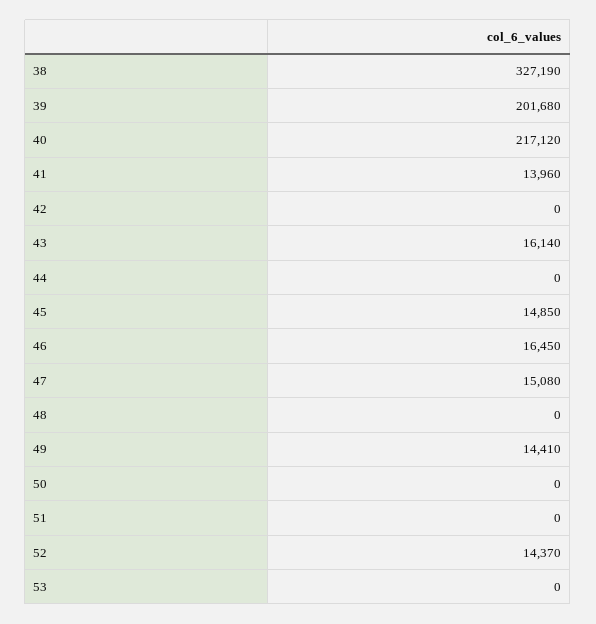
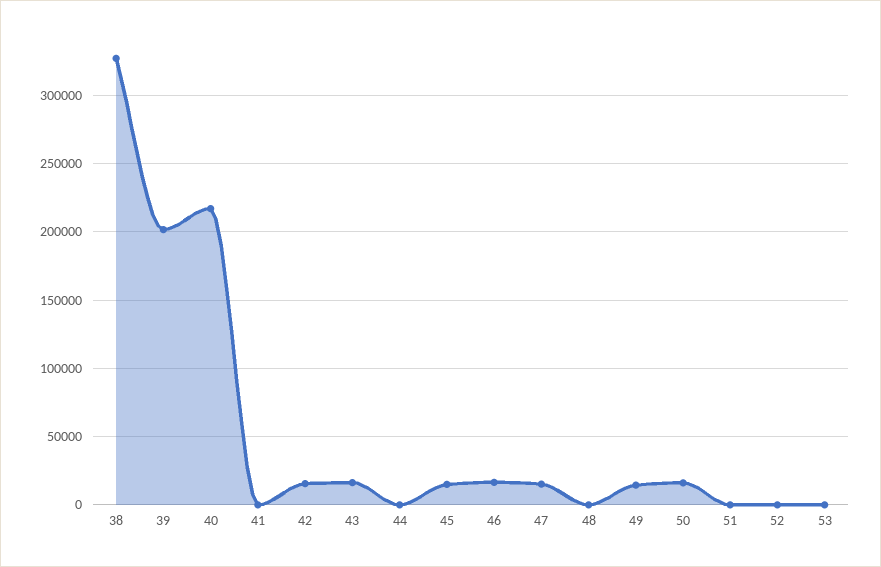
41: 13960 -> 0
42: 0 -> 15000
50: 0 -> 15000
52: 14370 -> 0

